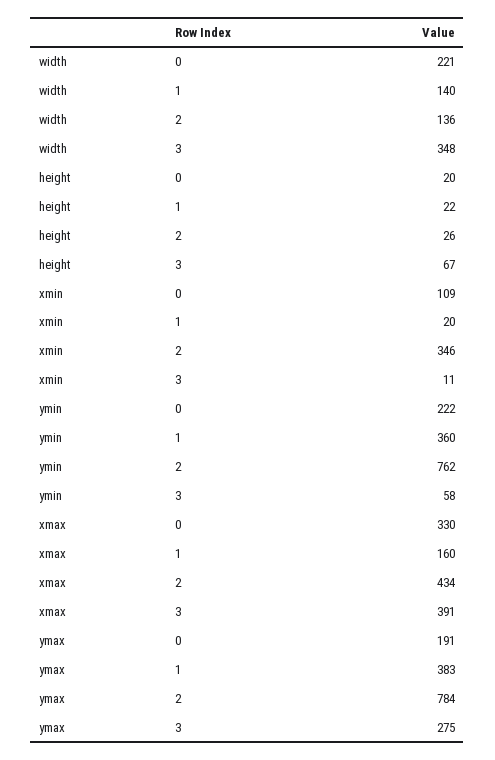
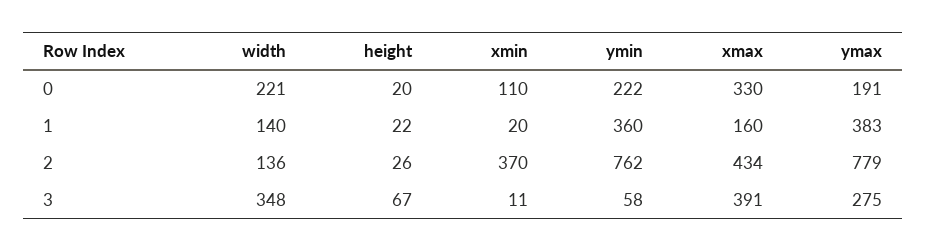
xmin, 0: 109 -> 110
xmin, 2: 346 -> 370
ymax, 2: 784 -> 779

